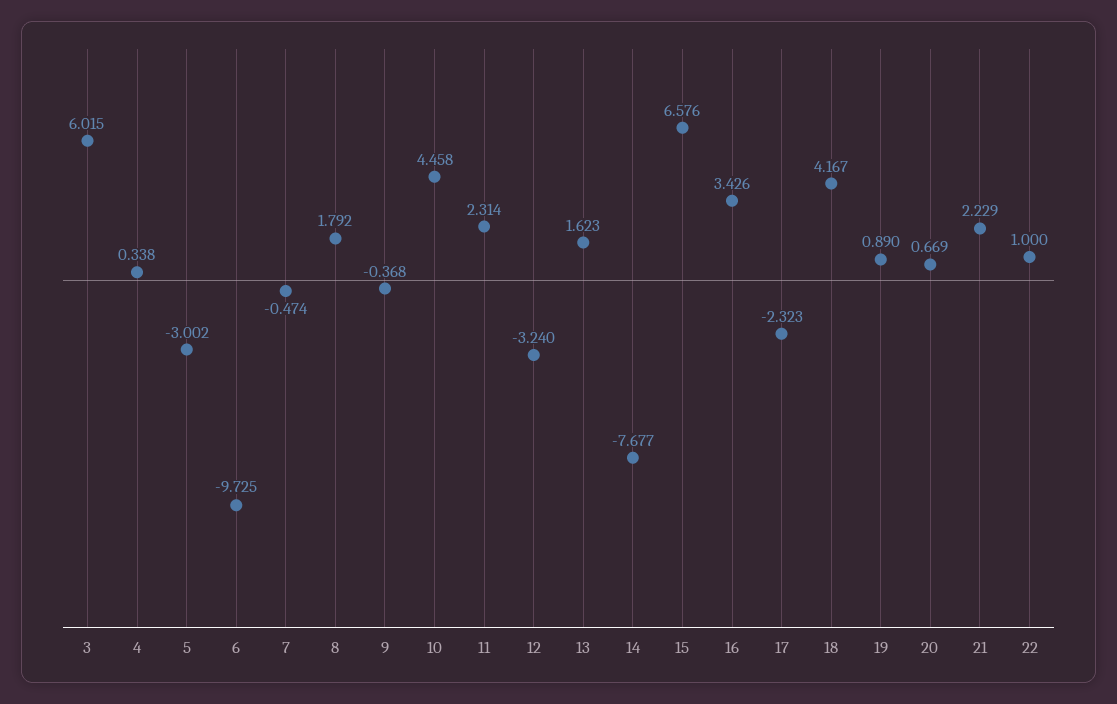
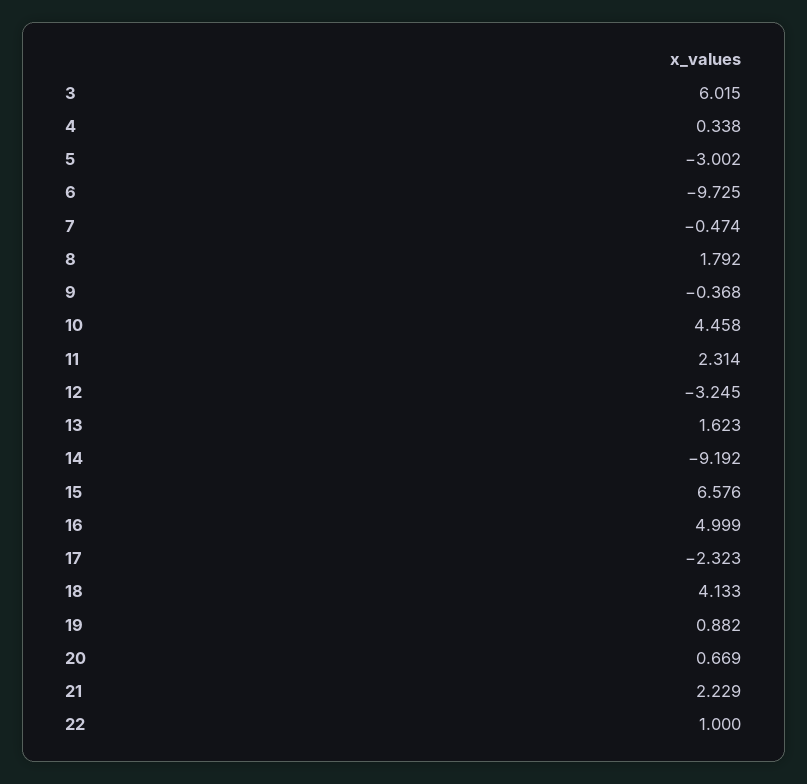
12: -3.24 -> -3.245
14: -7.677 -> -9.192
16: 3.426 -> 4.999
18: 4.167 -> 4.133
19: 0.89 -> 0.882

